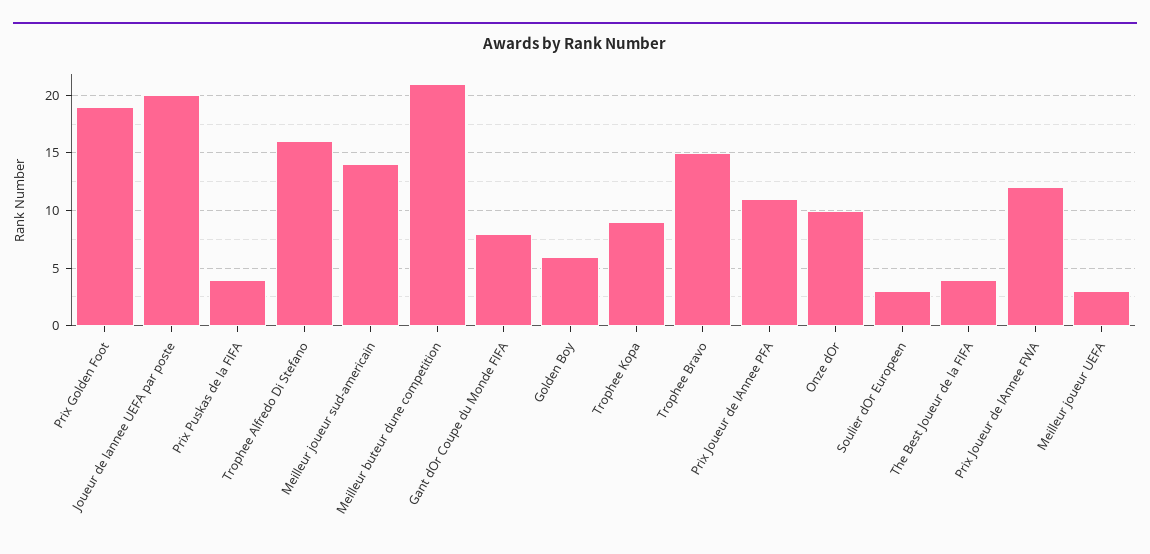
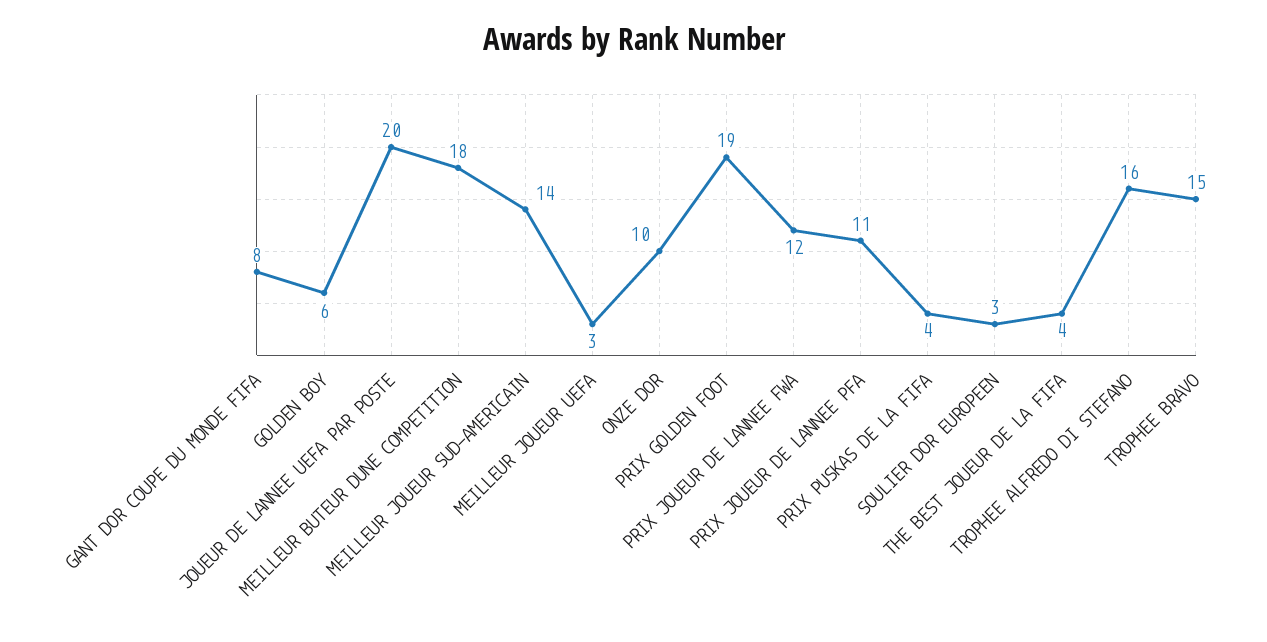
Meilleur buteur dune competition: 21 -> 18
Trophee Kopa: 9 -> none

